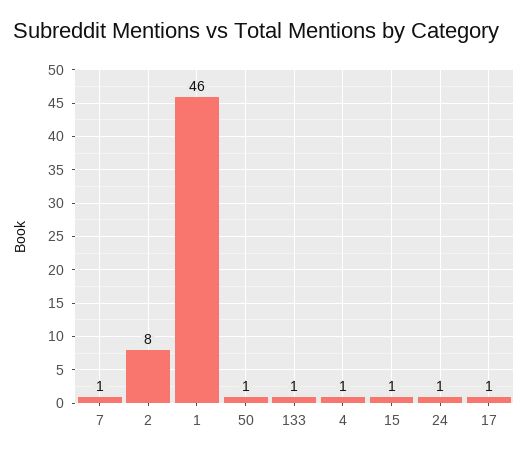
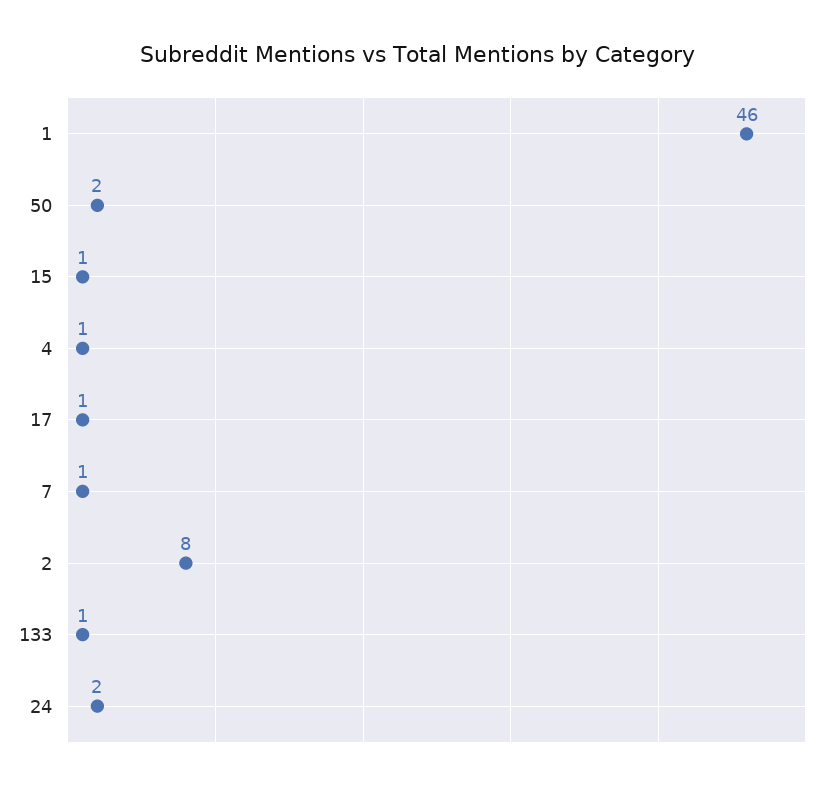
50: 1 -> 2
24: 1 -> 2

